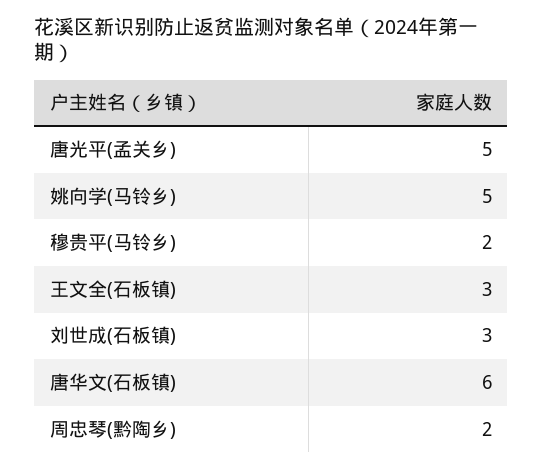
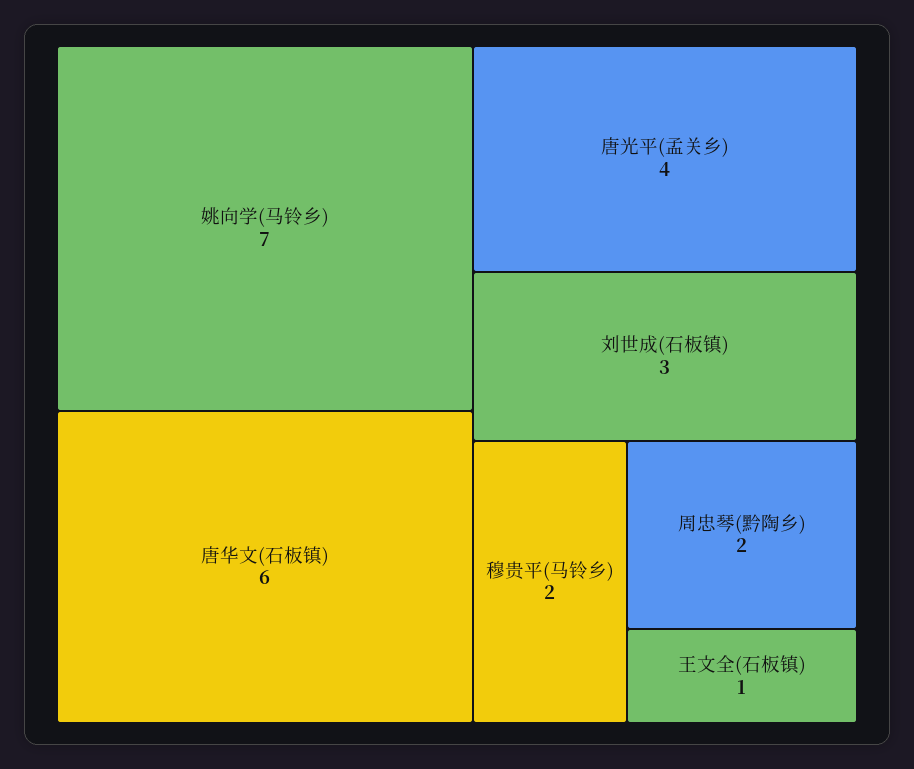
唐光平(孟关乡): 5 -> 4
姚向学(马铃乡): 5 -> 7
王文全(石板镇): 3 -> 1

